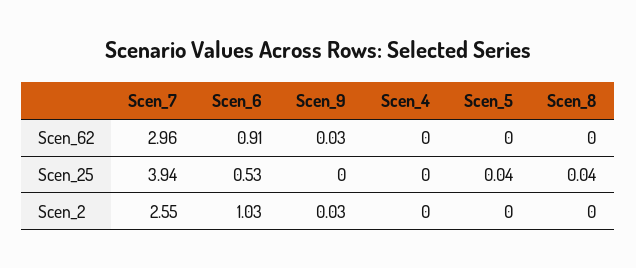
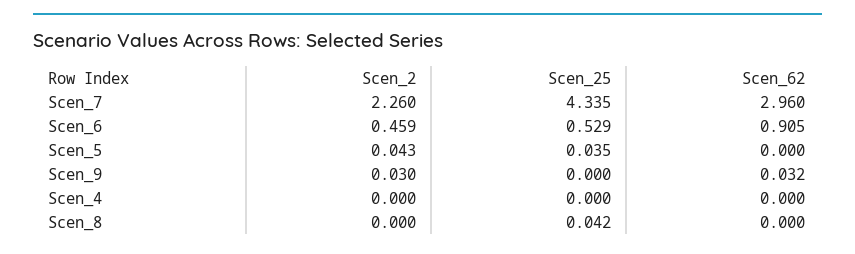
Scen_7, Scen_25: 3.94 -> 4.335
Scen_7, Scen_2: 2.55 -> 2.26
Scen_6, Scen_2: 1.03 -> 0.459
Scen_5, Scen_2: 0 -> 0.043

